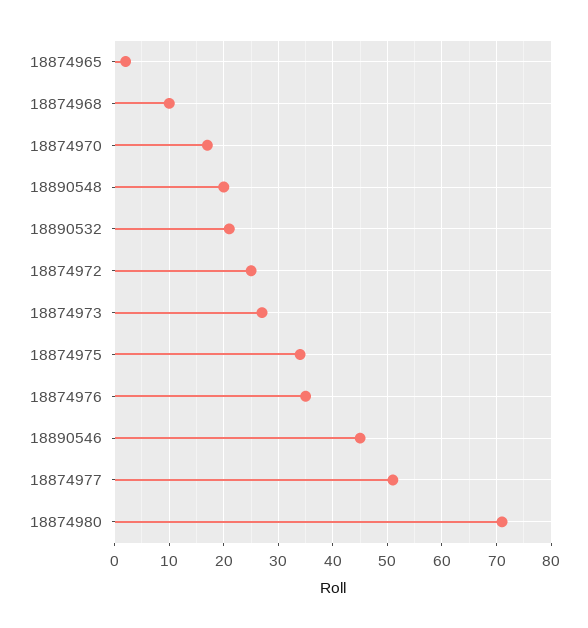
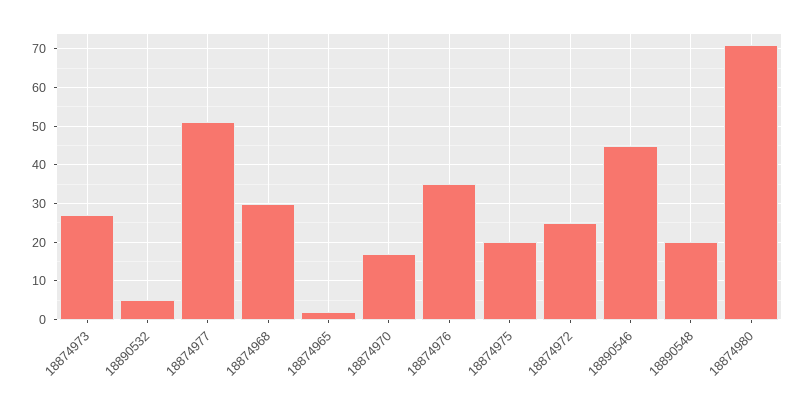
18874968: 10 -> 30
18890532: 20 -> 5
18874975: 35 -> 20

